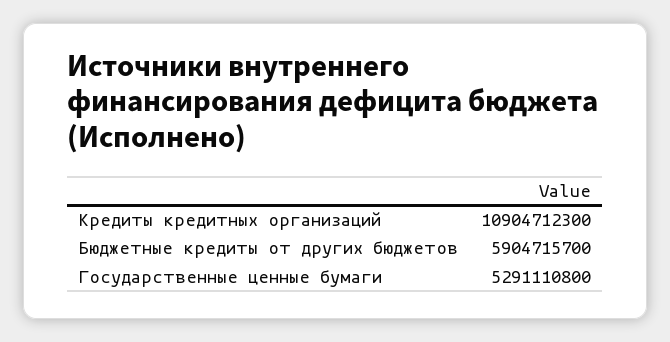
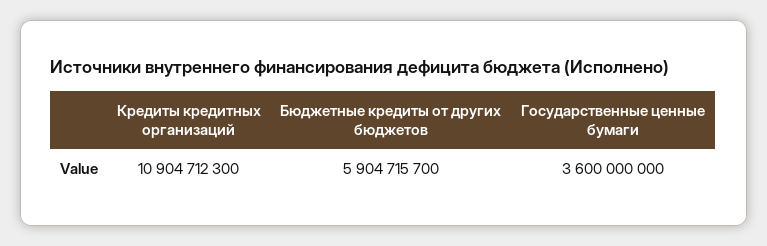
Государственные ценные бумаги: 5291110800 -> 3600000000

